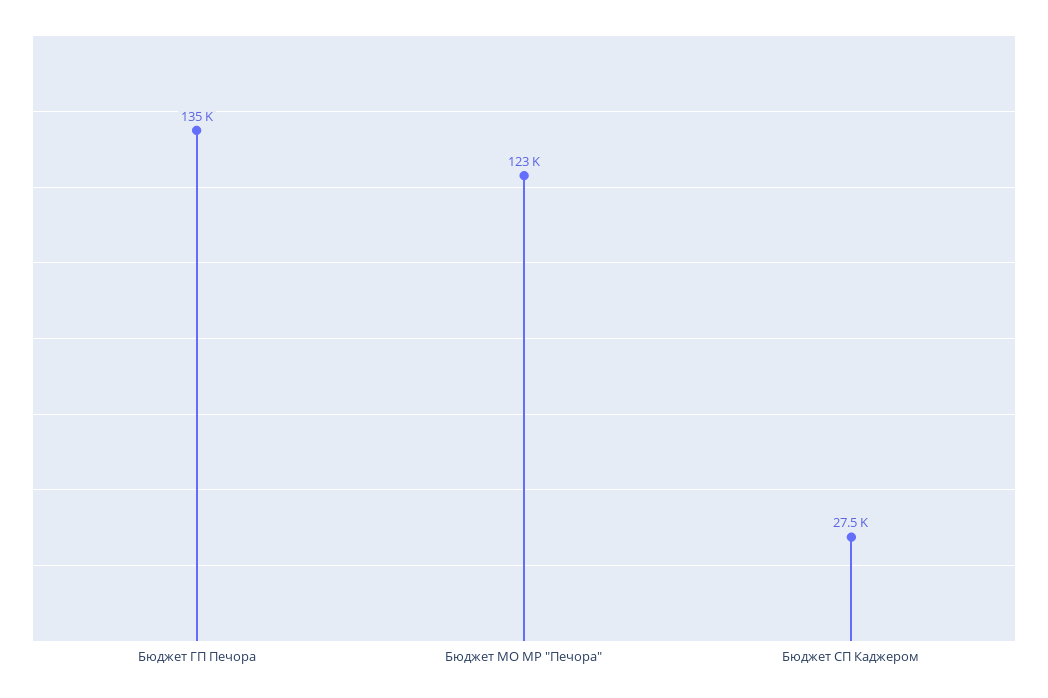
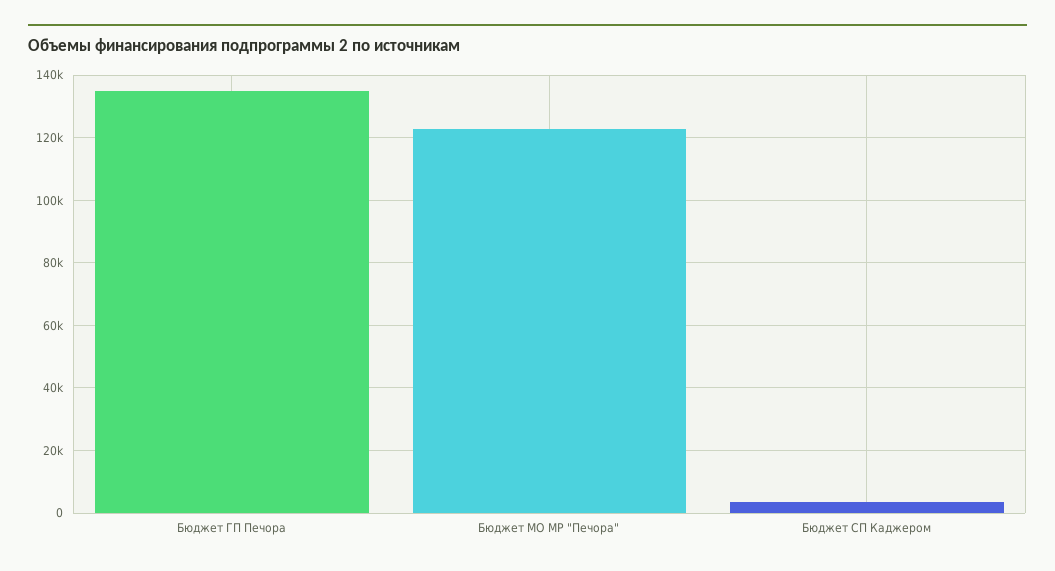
Бюджет СП Каджером: 27500 -> 4000

